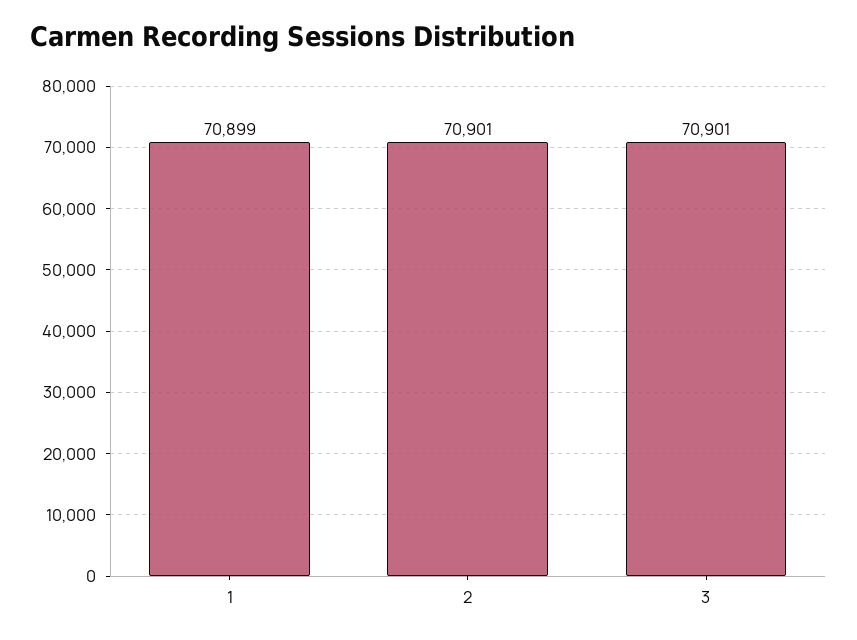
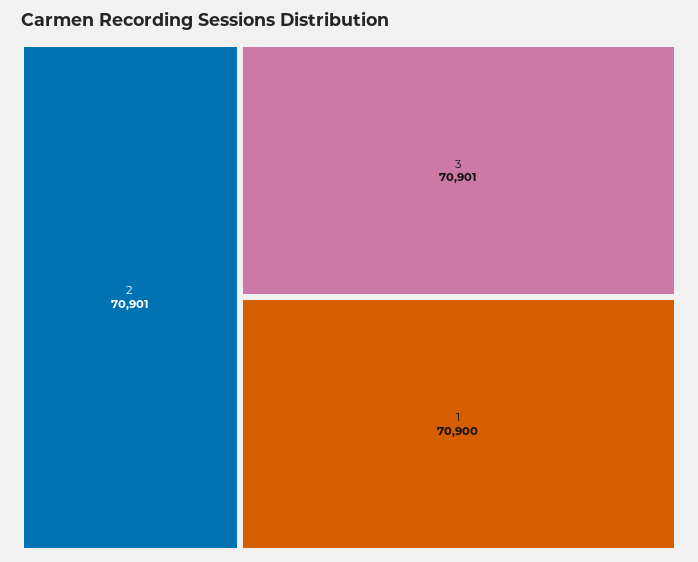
1: 70899 -> 70900

